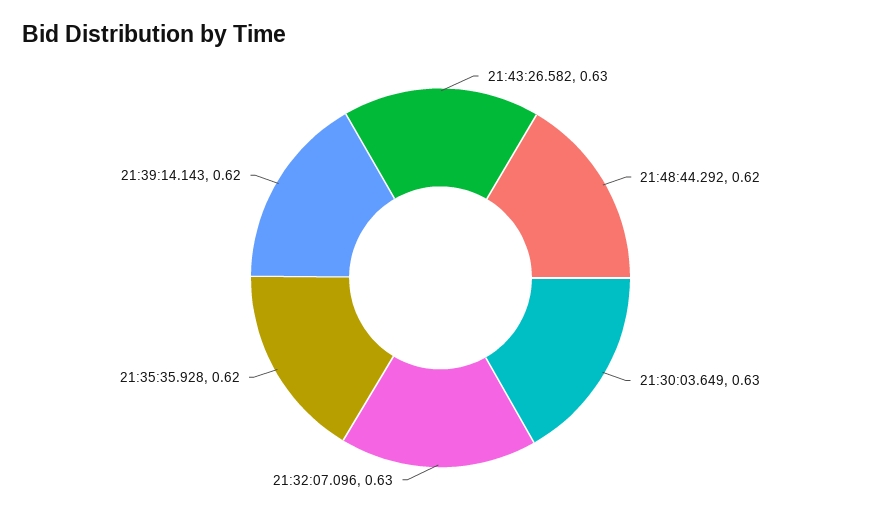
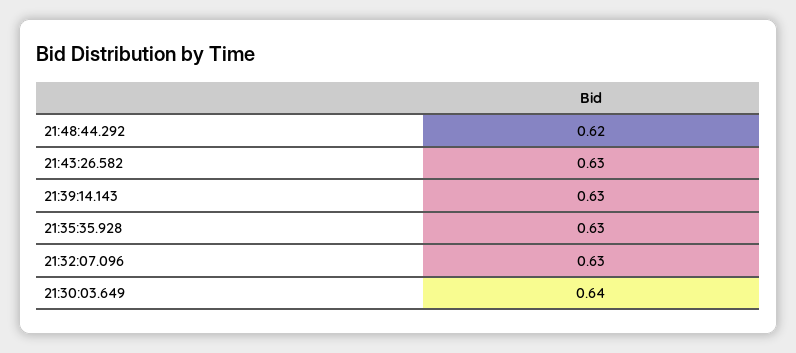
21:30:03.649: 0.63 -> 0.64
21:35:35.928: 0.62 -> 0.63
21:39:14.143: 0.62 -> 0.63

